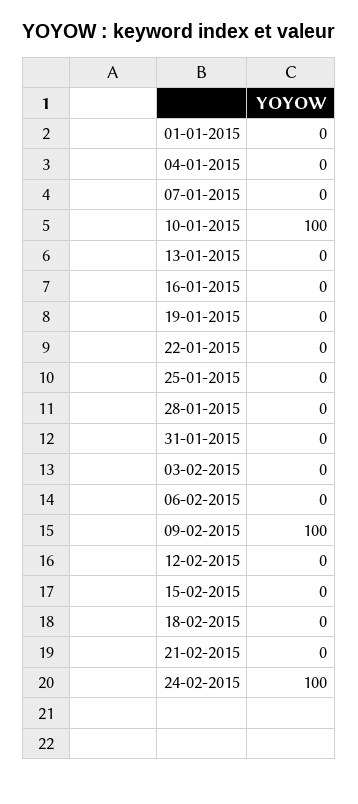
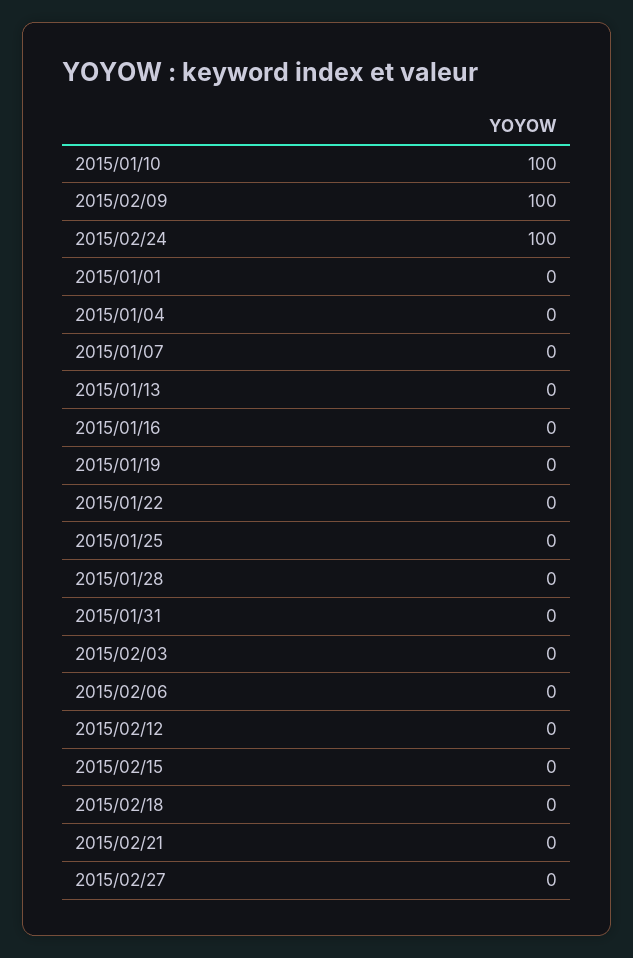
2015/02/27: none -> 0

